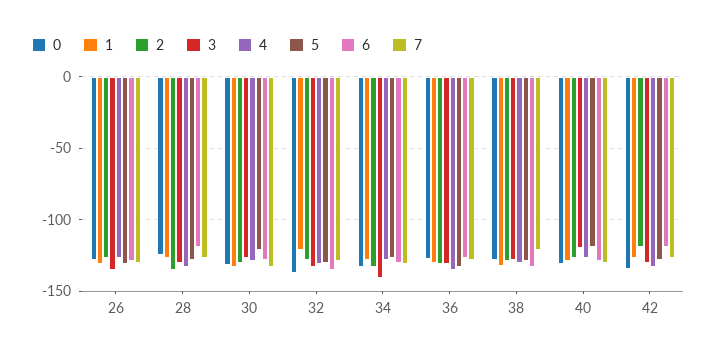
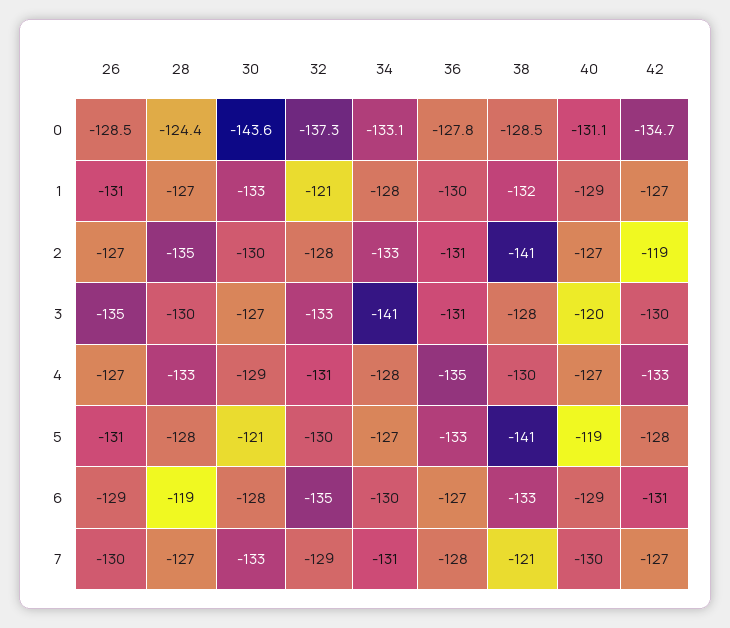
0, 30: -130 -> -143.6
2, 38: -130 -> -141
5, 38: -130 -> -141
6, 42: -120 -> -131

